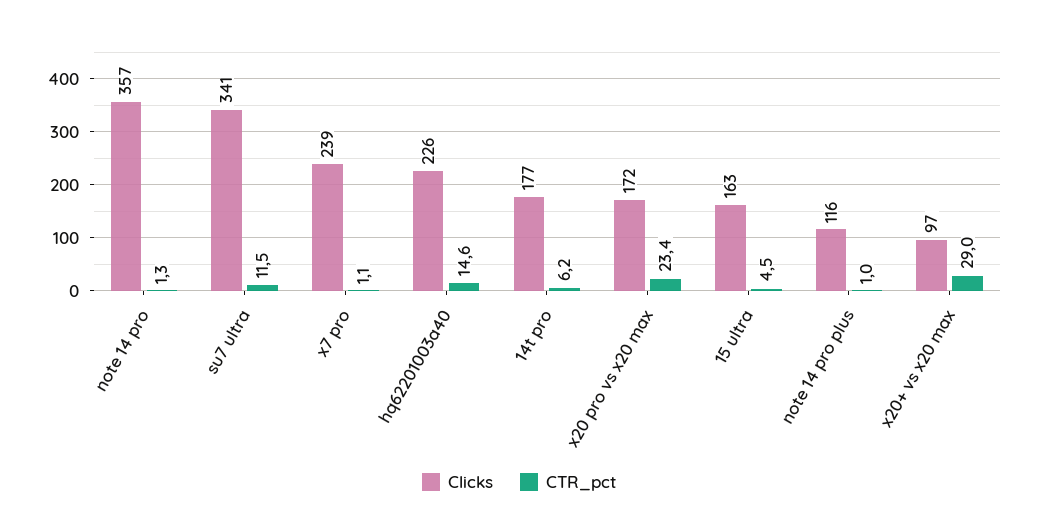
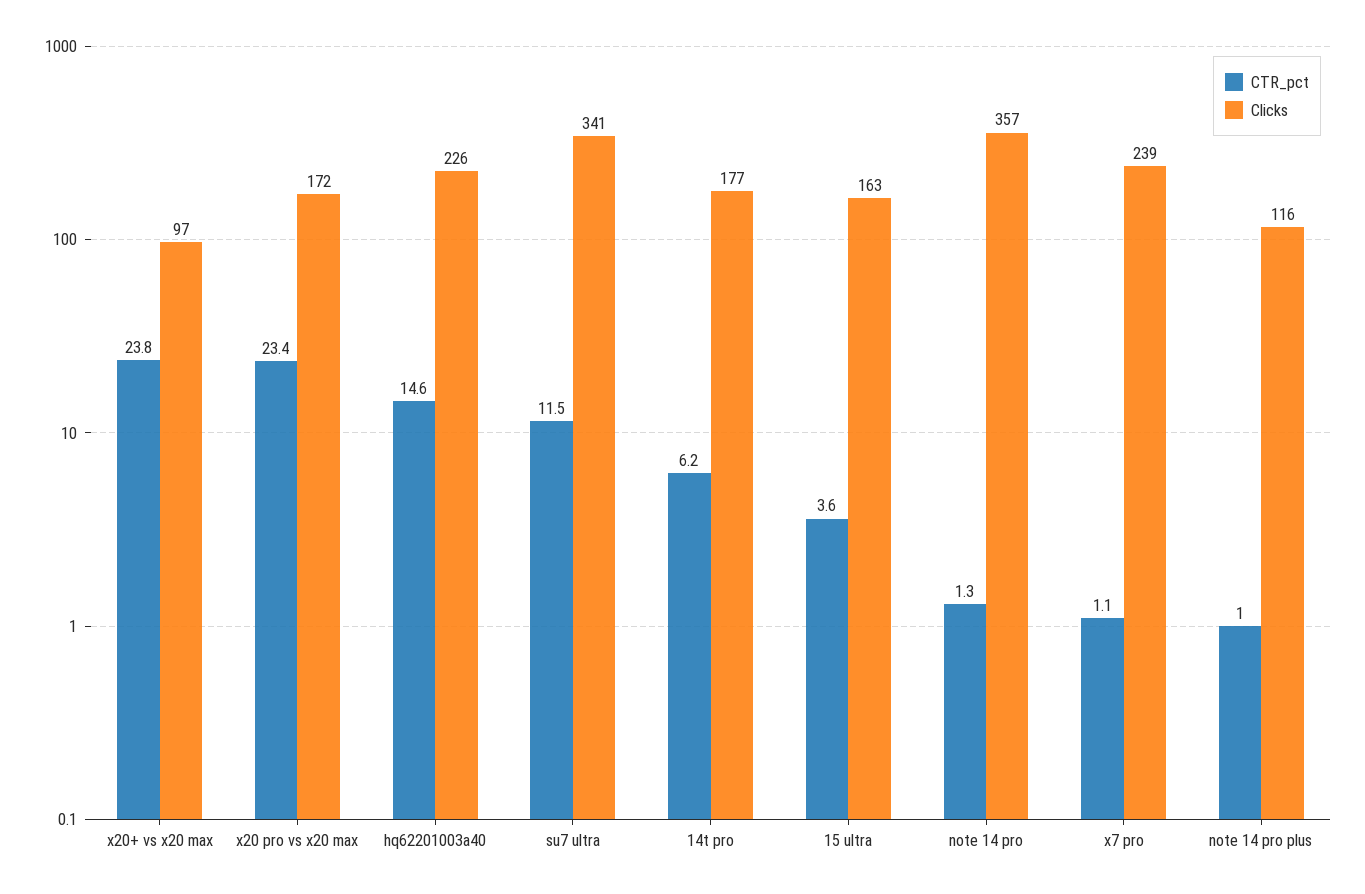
CTR_pct, 15 ultra: 4.5 -> 3.6
CTR_pct, x20+ vs x20 max: 29 -> 23.8

